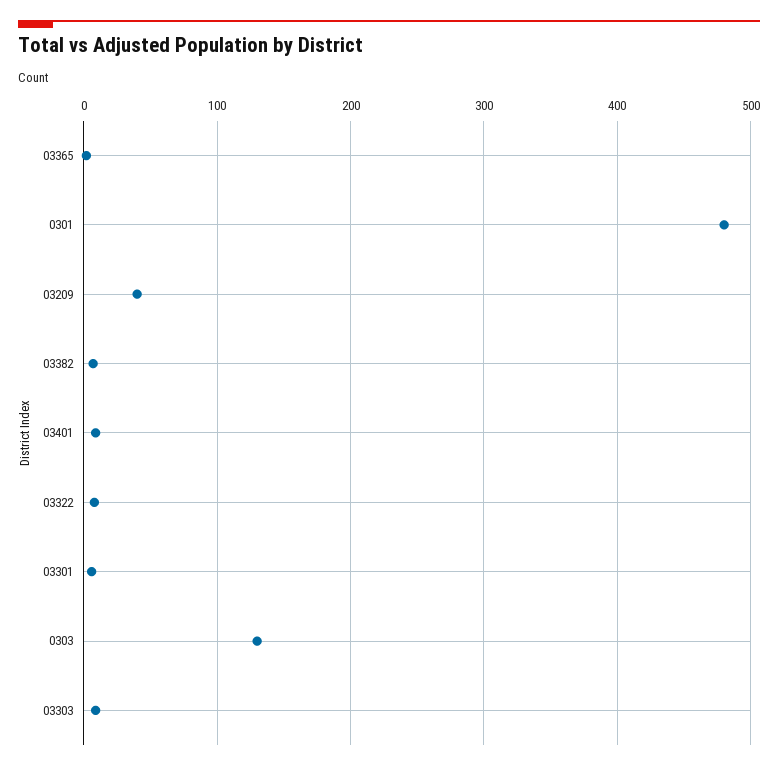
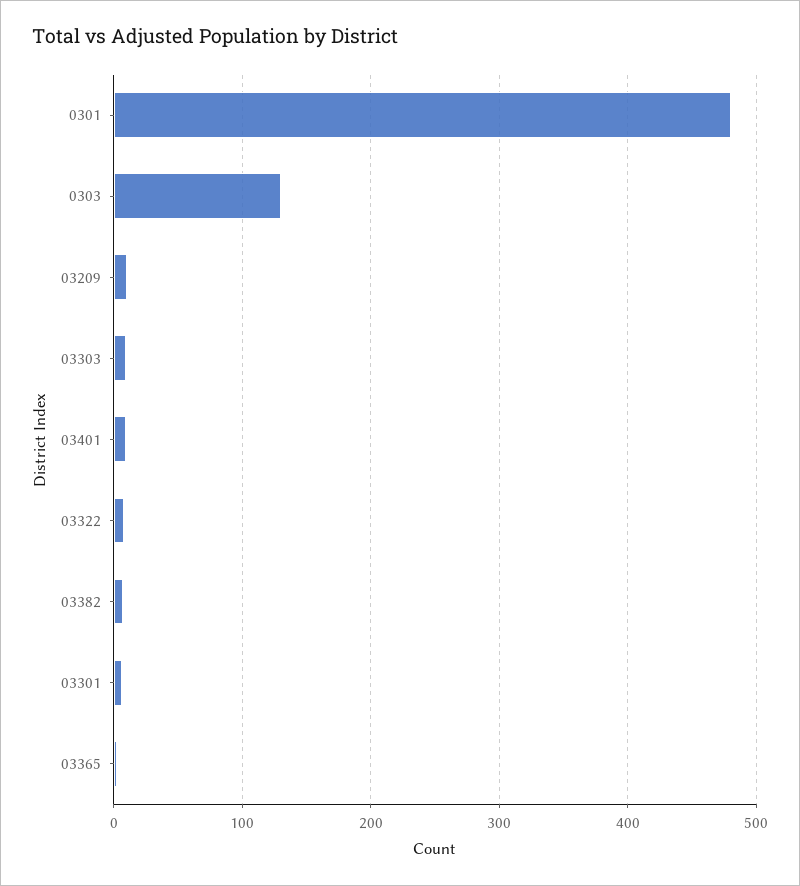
03209: 40 -> 10

